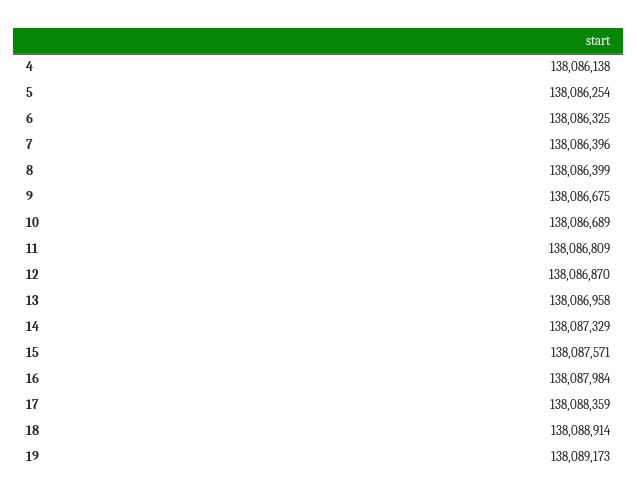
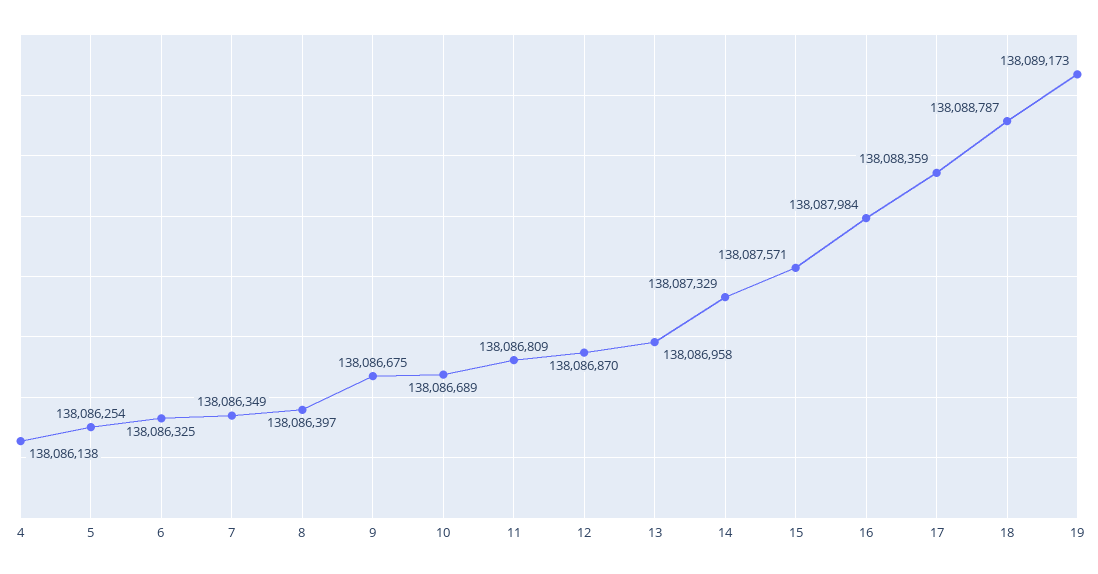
7: 138086396 -> 138086349
8: 138086399 -> 138086397
18: 138088914 -> 138088787

